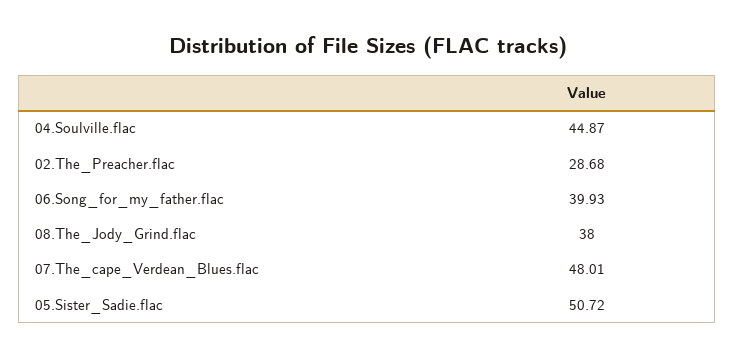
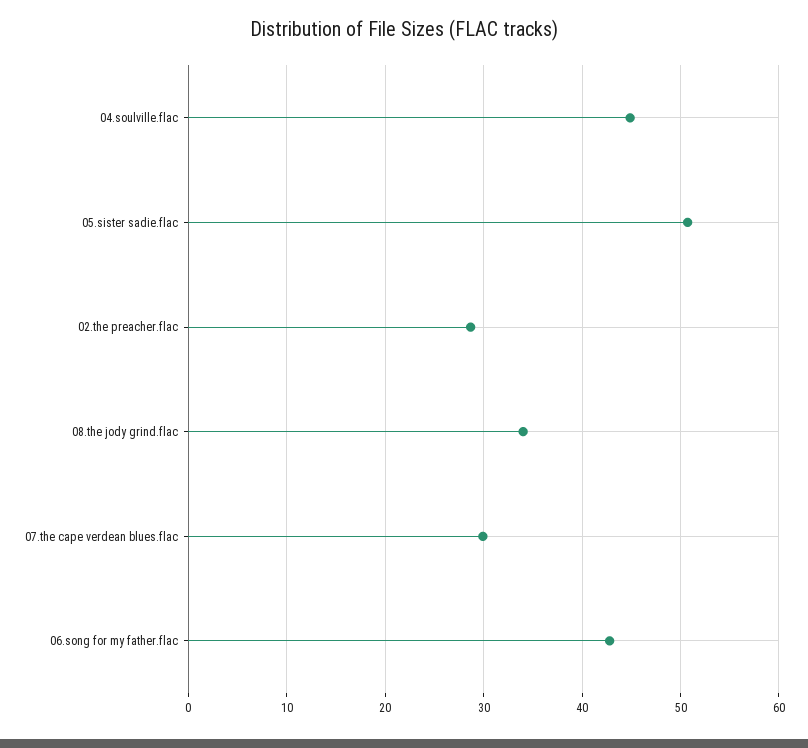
06.Song_for_my_father.flac: 39.93 -> 43
08.The_Jody_Grind.flac: 38 -> 34
07.The_cape_Verdean_Blues.flac: 48.01 -> 30

